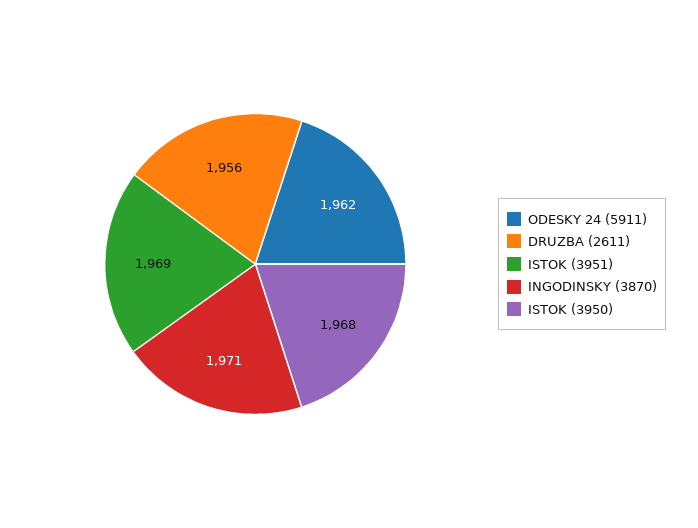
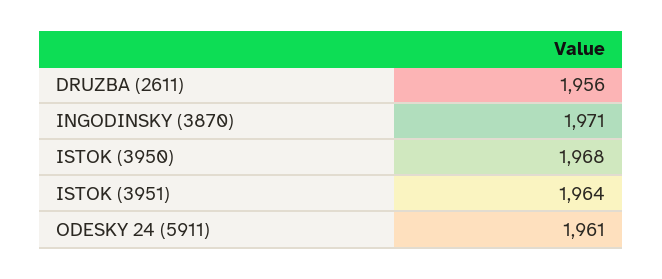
ODESKY 24 (5911): 1962 -> 1961
ISTOK (3951): 1969 -> 1964

